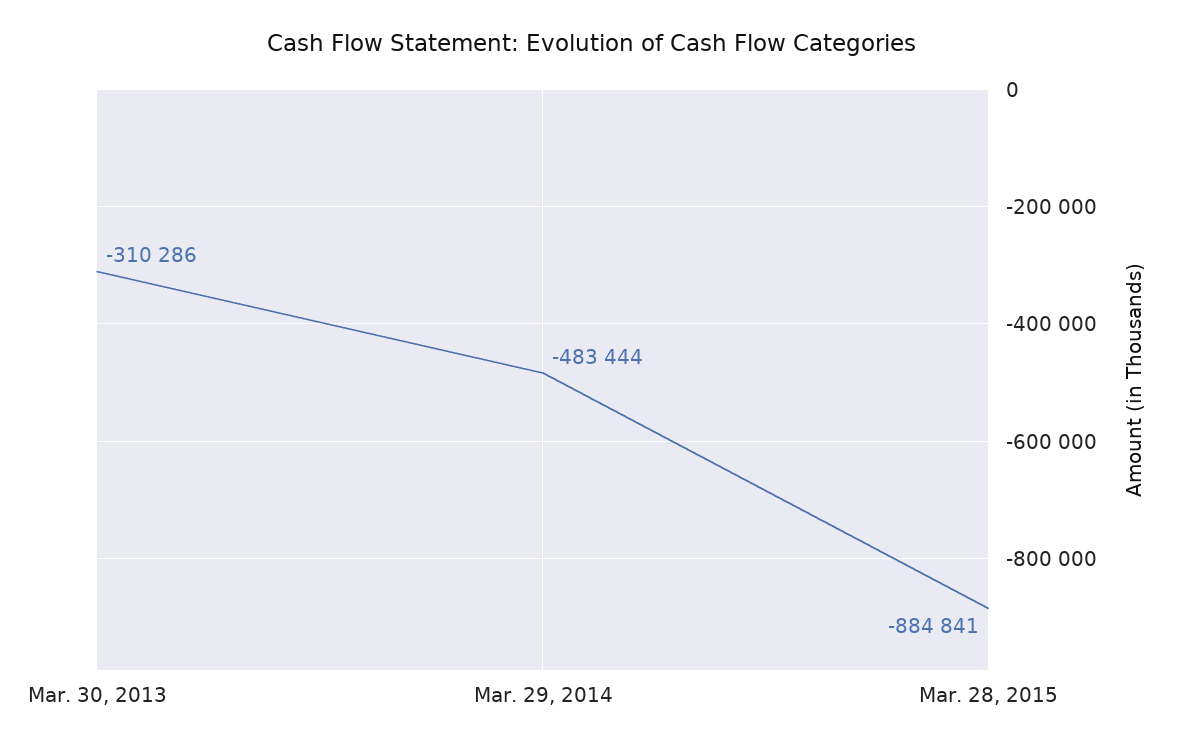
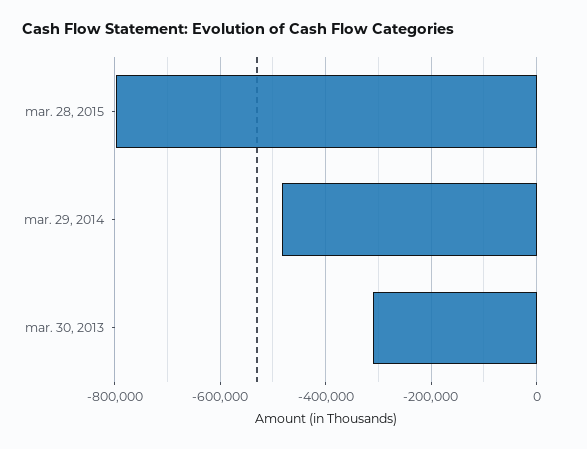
Mar. 28, 2015: -884841 -> -800000

